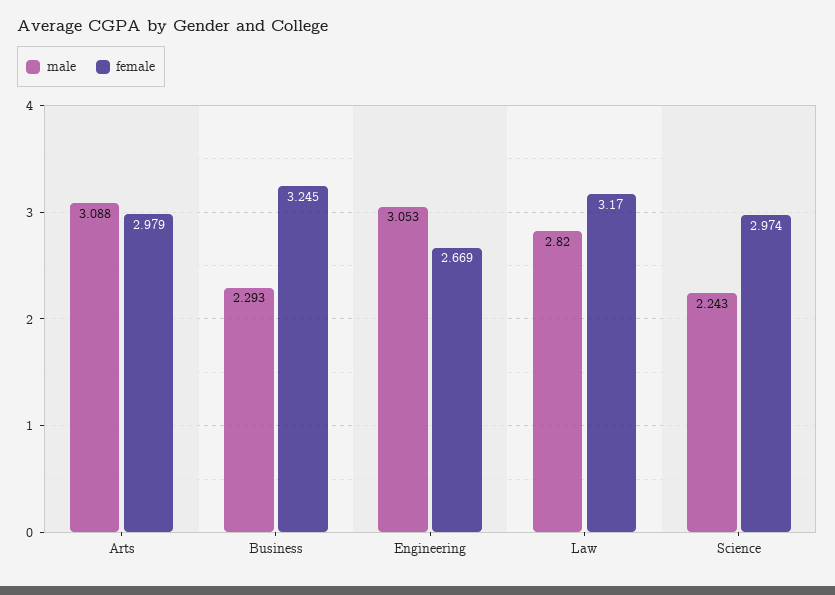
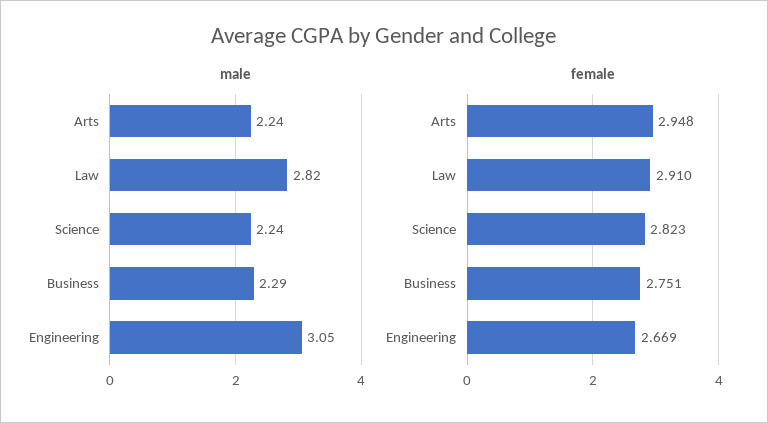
male, Arts: 3.088 -> 2.24
female, Arts: 2.979 -> 2.948
female, Business: 3.245 -> 2.751
female, Law: 3.17 -> 2.91
female, Science: 2.974 -> 2.823

